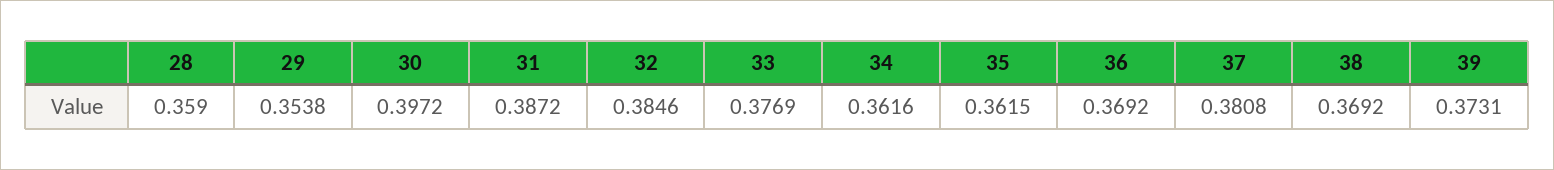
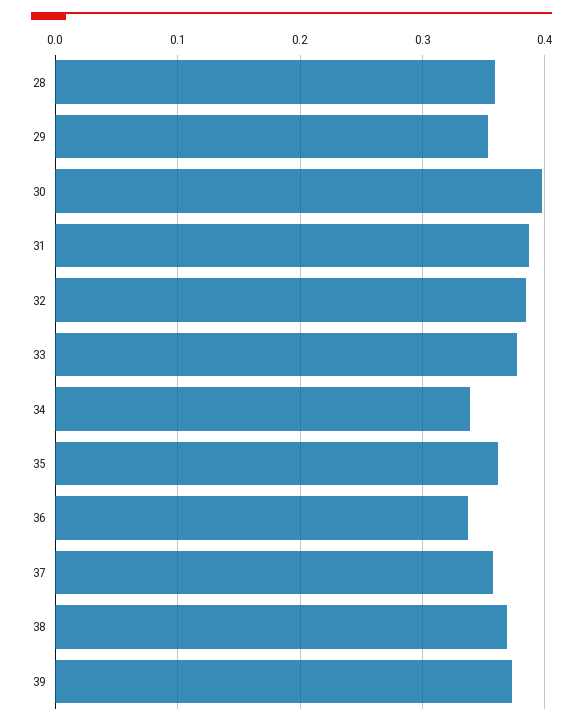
34: 0.3616 -> 0.34
36: 0.3692 -> 0.34
37: 0.3808 -> 0.36

